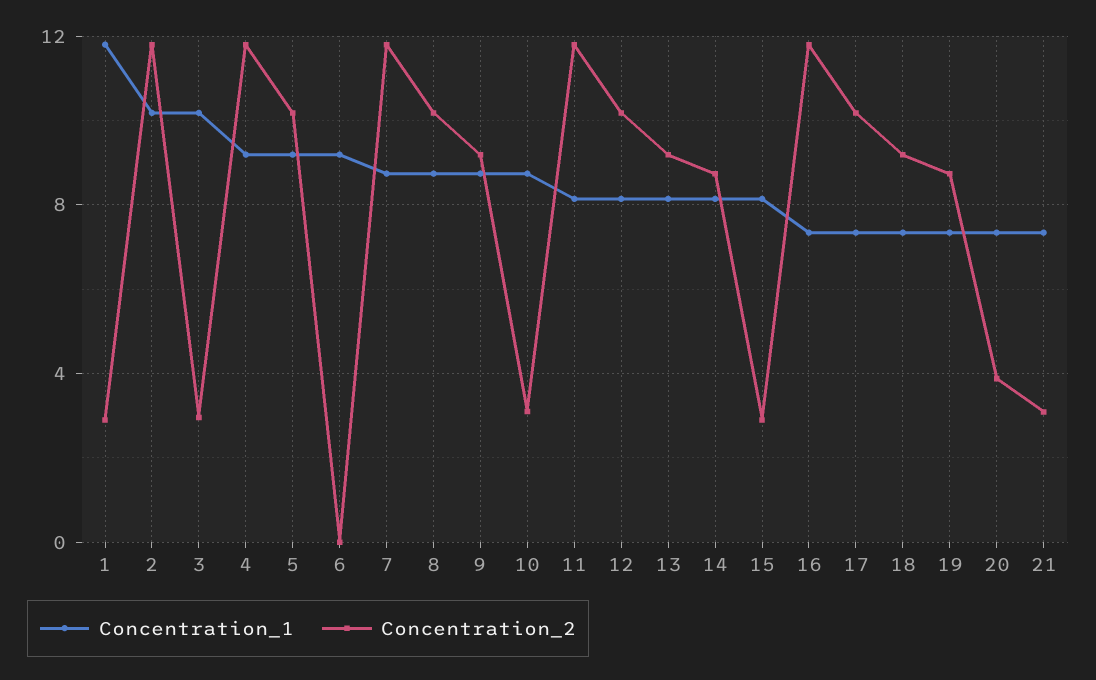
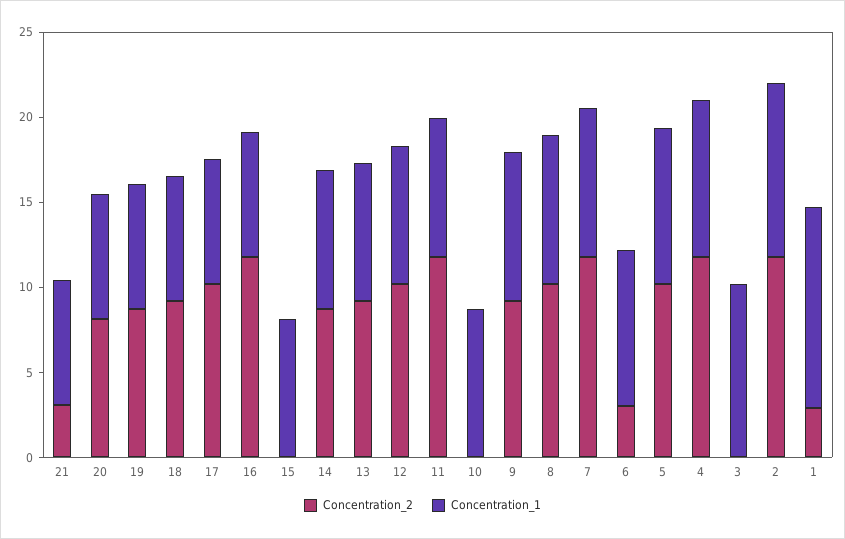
Concentration_2, 3: 3 -> 0
Concentration_2, 6: 0 -> 3
Concentration_2, 10: 3 -> 0
Concentration_2, 15: 3 -> 0
Concentration_2, 20: 4 -> 8

